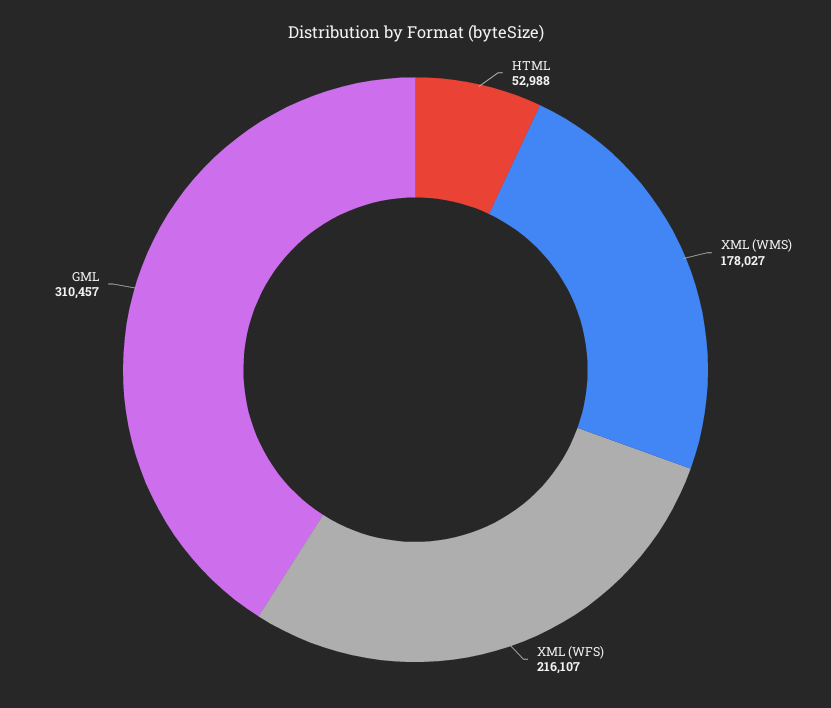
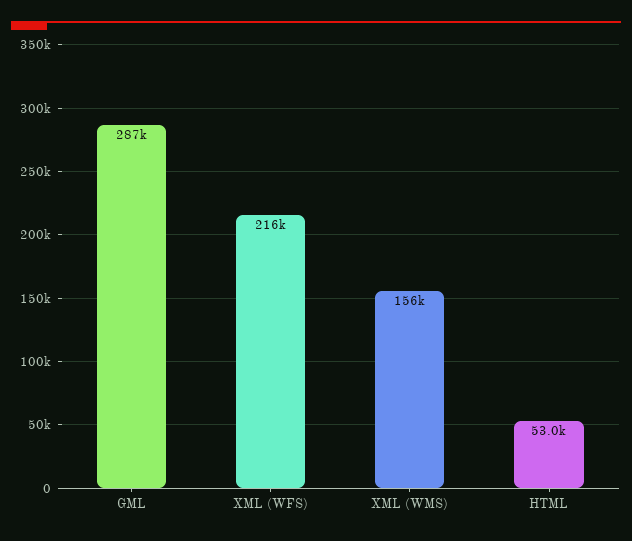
XML (WMS): 178027 -> 156000
GML: 310457 -> 287000

